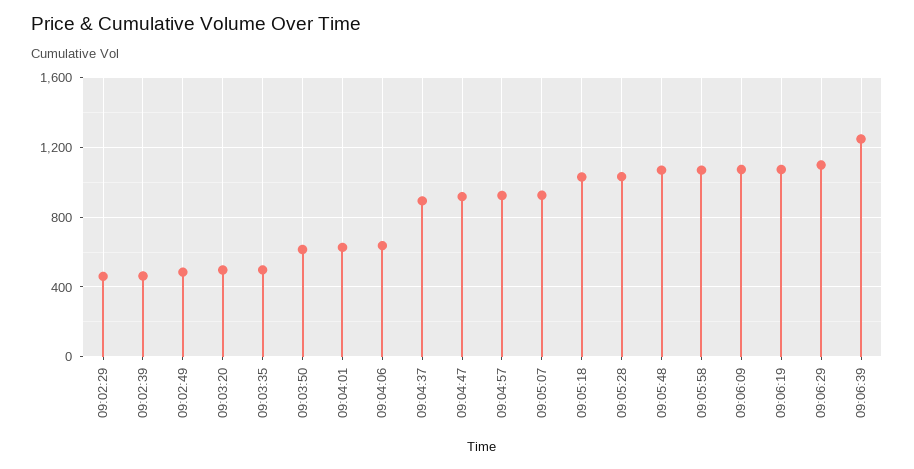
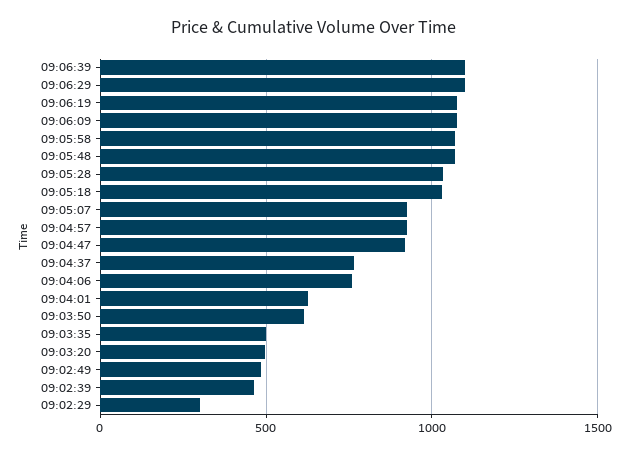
09:02:29: 450 -> 300
09:04:06: 650 -> 750
09:04:37: 900 -> 750
09:06:39: 1250 -> 1100

